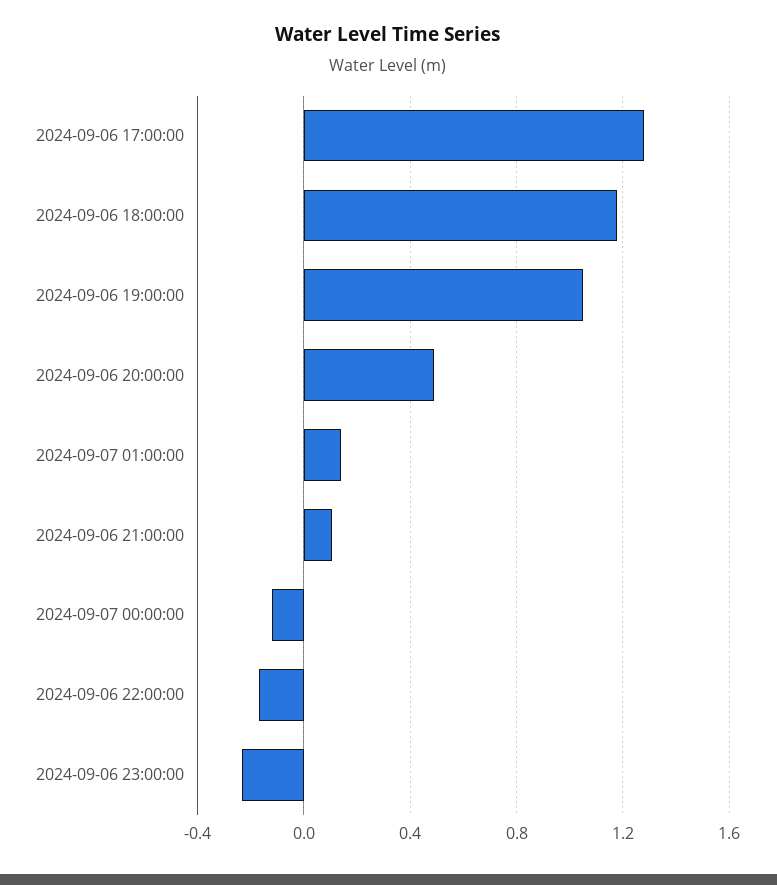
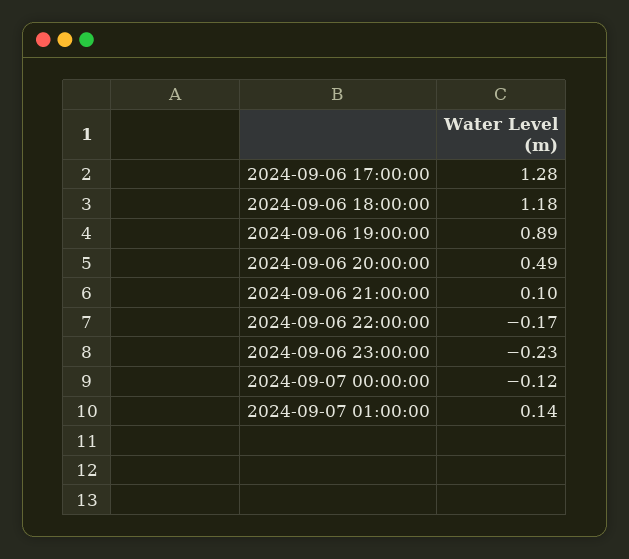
2024-09-06 19:00:00: 1.05 -> 0.89

